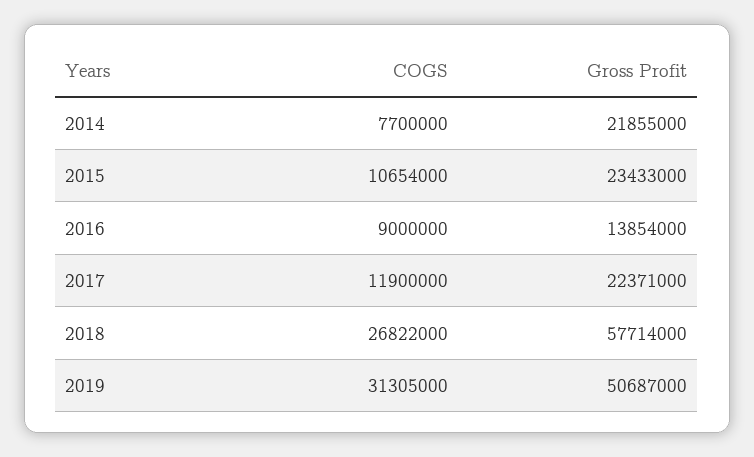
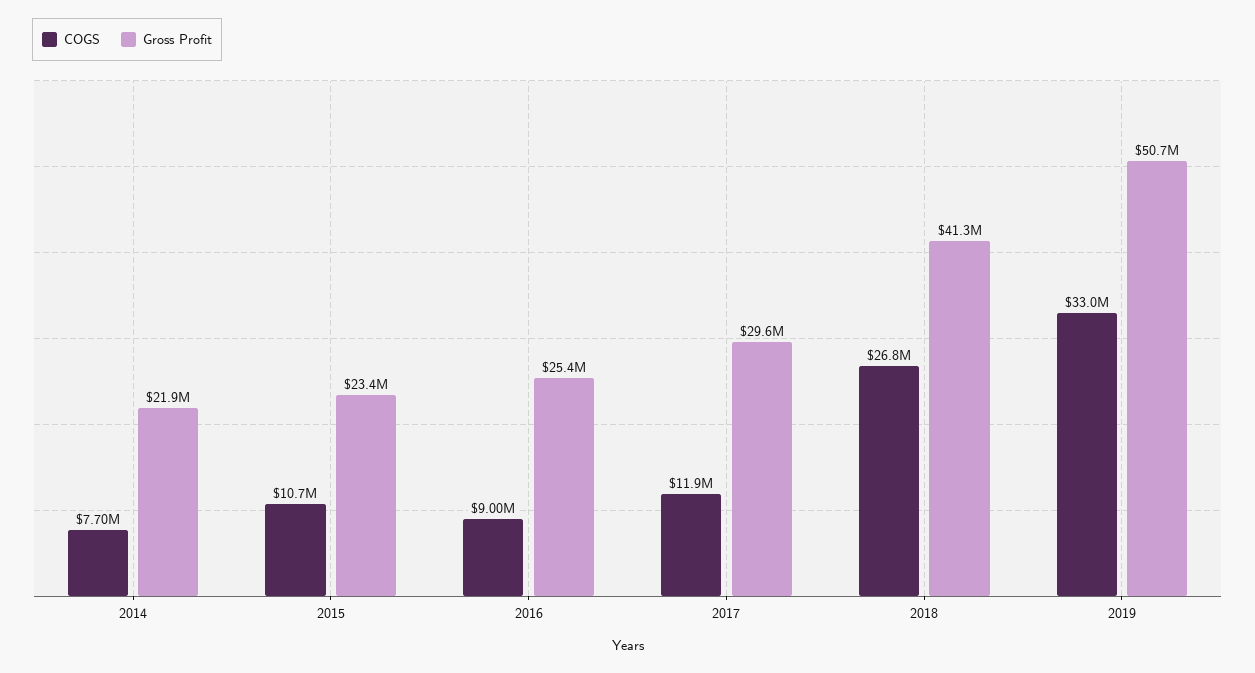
Gross Profit, 2016: 13854000 -> 25400000
Gross Profit, 2017: 22371000 -> 29600000
Gross Profit, 2018: 57714000 -> 41300000
COGS, 2019: 31305000 -> 33000000

